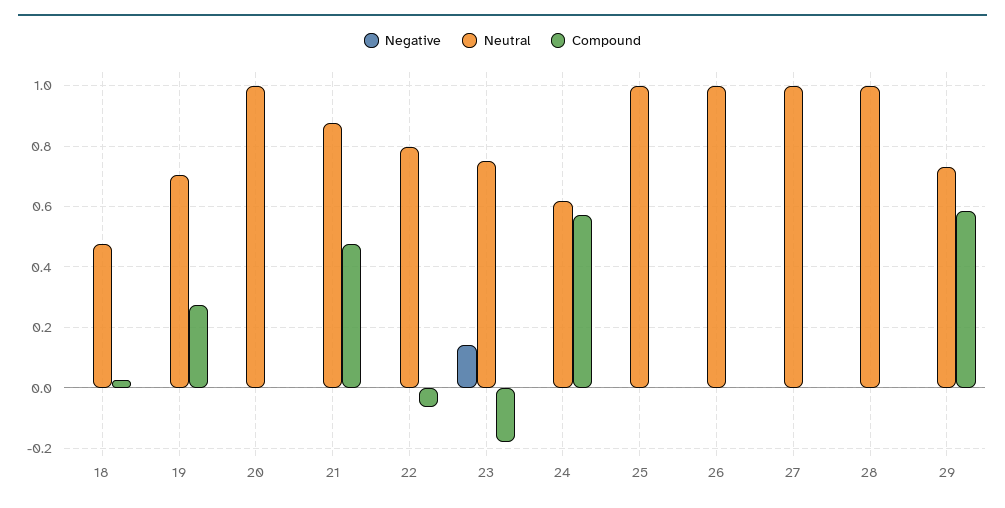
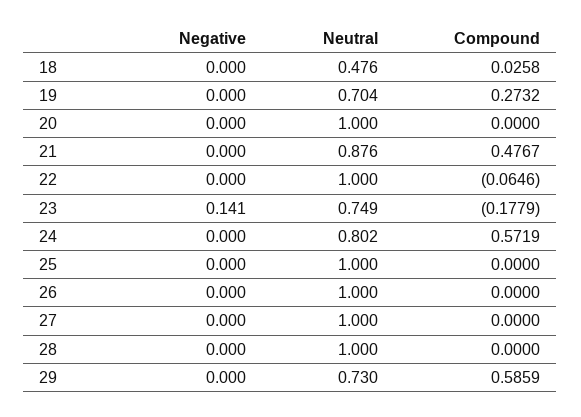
Neutral, 22: 0.8 -> 1
Neutral, 24: 0.62 -> 0.802

